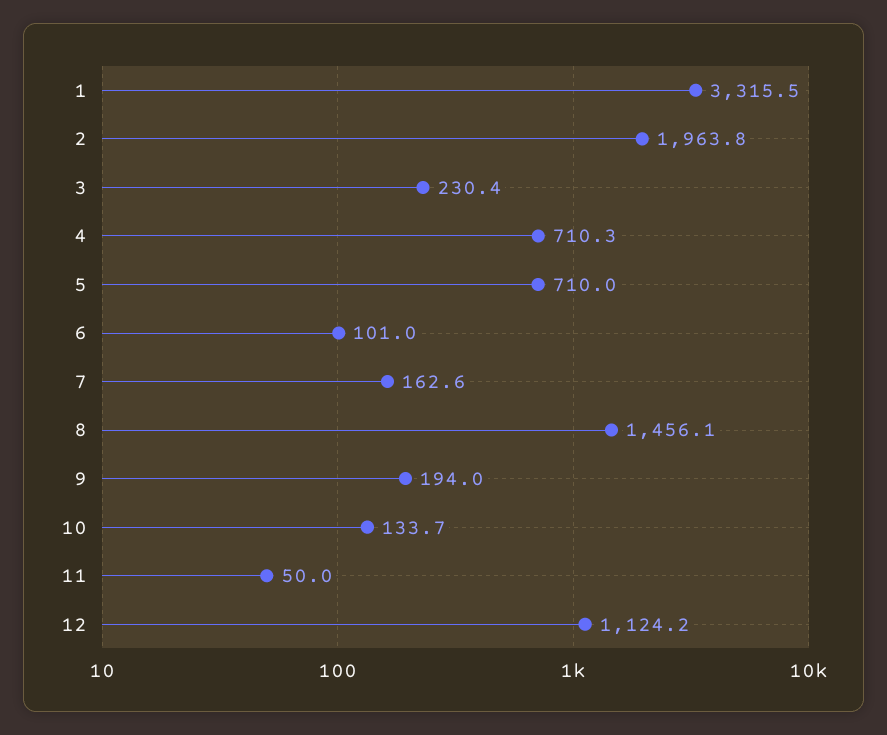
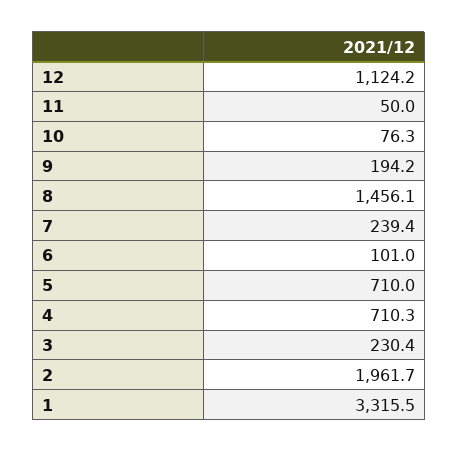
2: 1963.8 -> 1961.7
7: 162.6 -> 239.4
9: 194 -> 194.2
10: 133.7 -> 76.3

